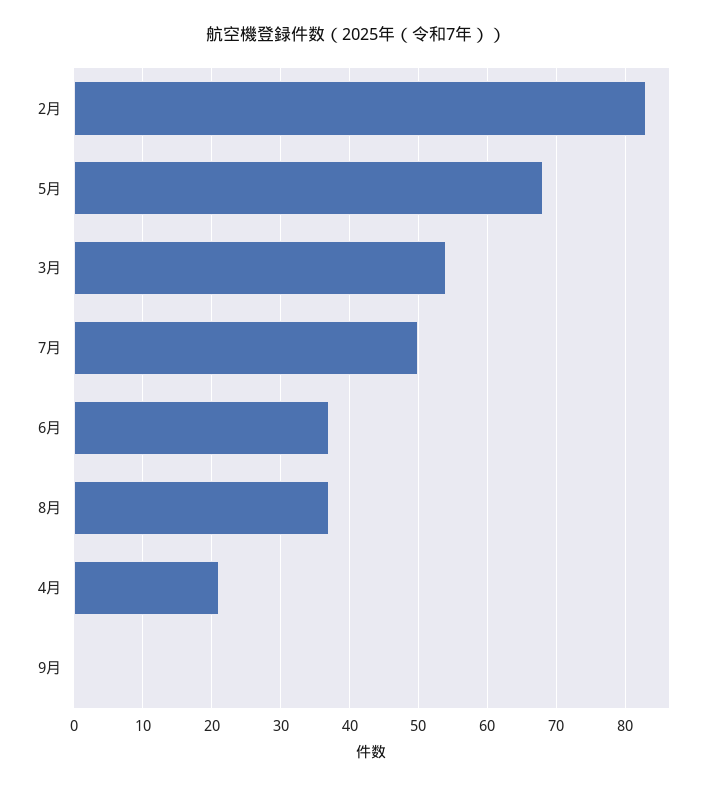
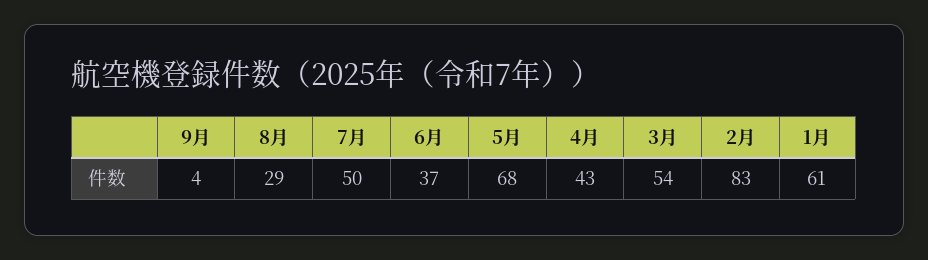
8月: 37 -> 29
4月: 21 -> 43
9月: 0 -> 4
1月: none -> 61

